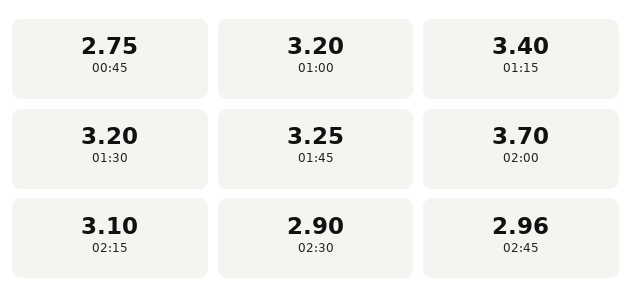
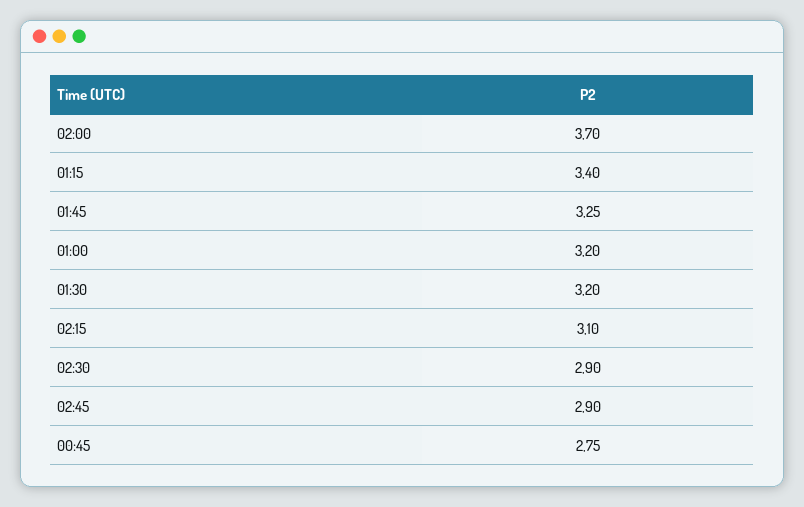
02:45: 2.96 -> 2.9

